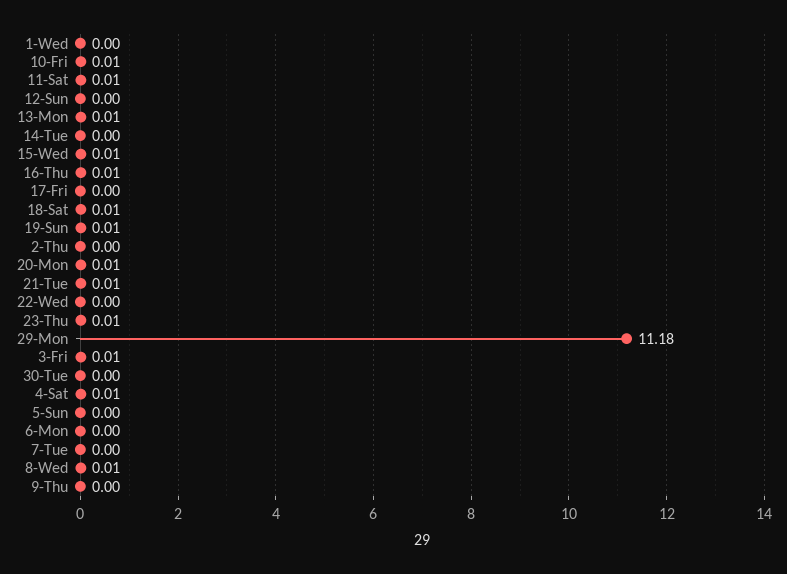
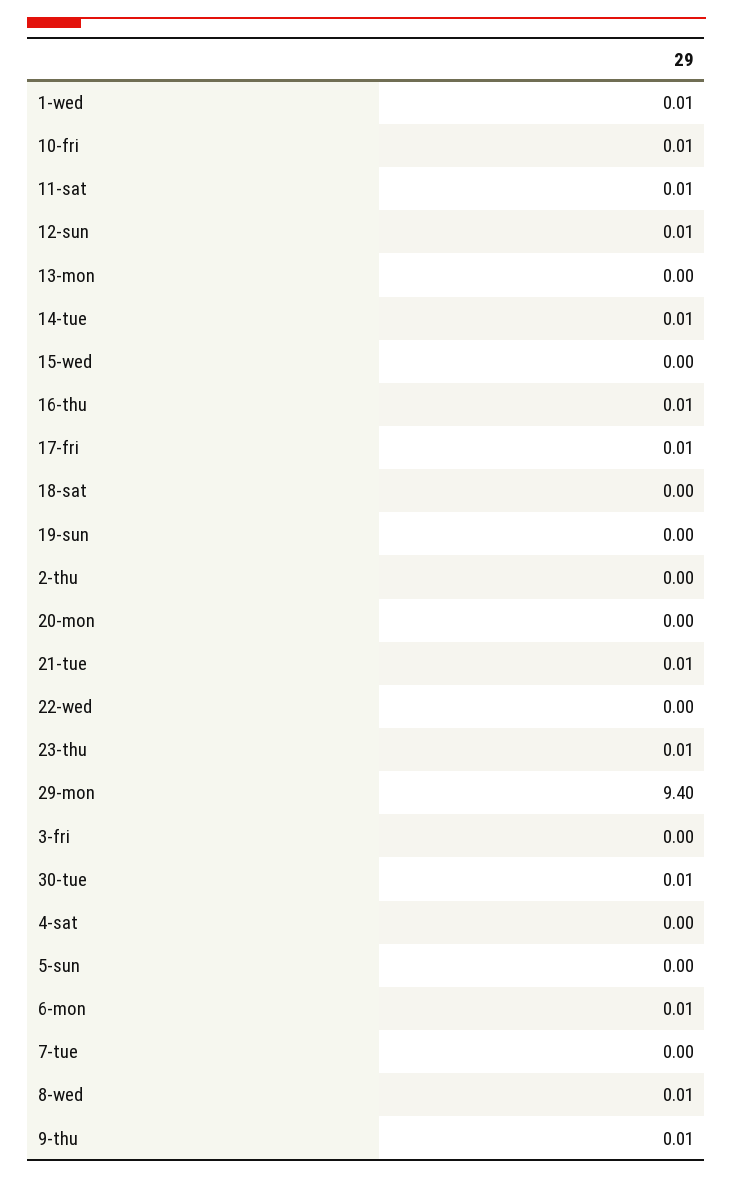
1-Wed: 0 -> 0.01
12-Sun: 0 -> 0.01
13-Mon: 0.01 -> 0
14-Tue: 0 -> 0.01
15-Wed: 0.01 -> 0
17-Fri: 0 -> 0.01
18-Sat: 0.01 -> 0
19-Sun: 0.01 -> 0
20-Mon: 0.01 -> 0
29-Mon: 11.18 -> 9.4
3-Fri: 0.01 -> 0
30-Tue: 0 -> 0.01
4-Sat: 0.01 -> 0
6-Mon: 0 -> 0.01
9-Thu: 0 -> 0.01

